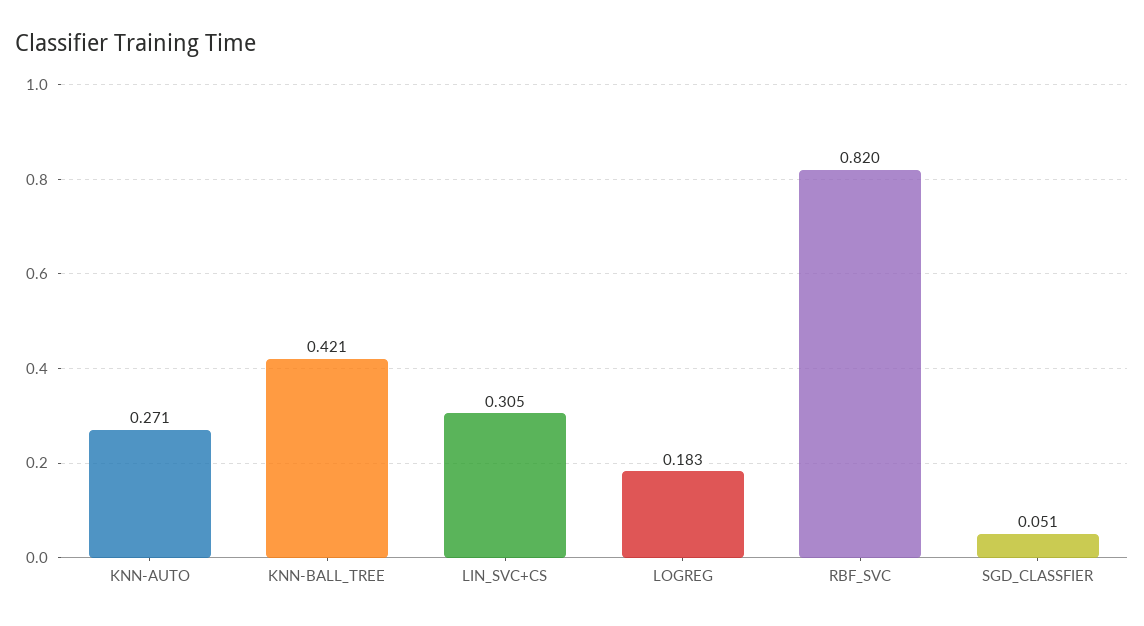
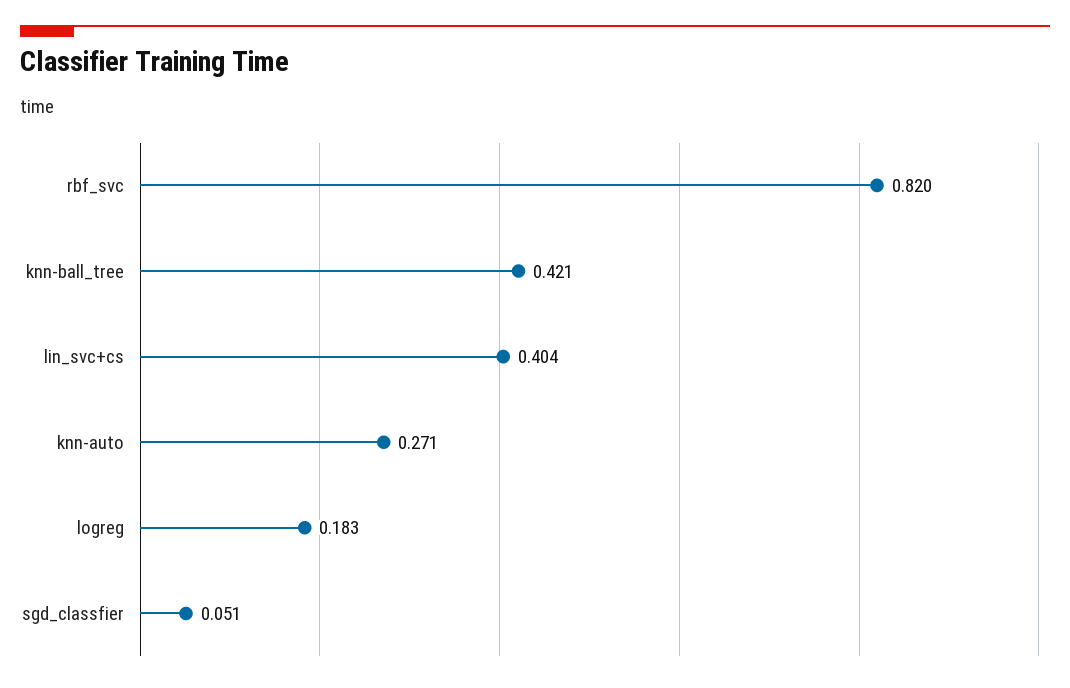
LIN_SVC+CS: 0.305 -> 0.404

